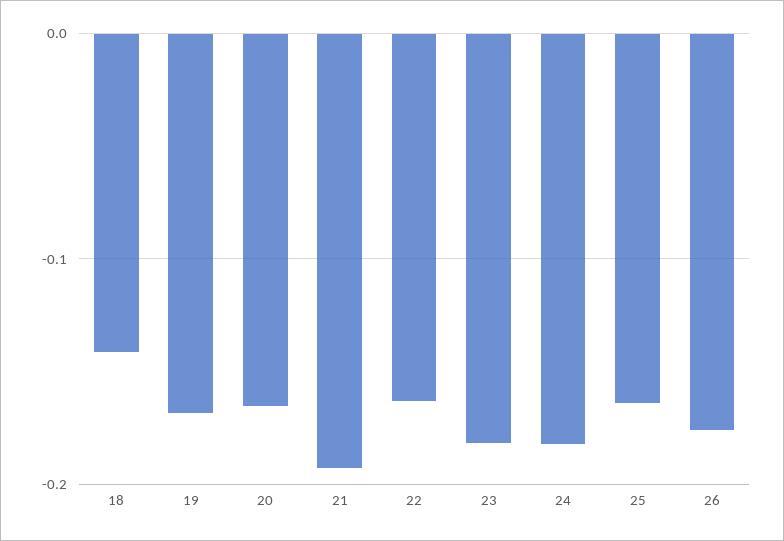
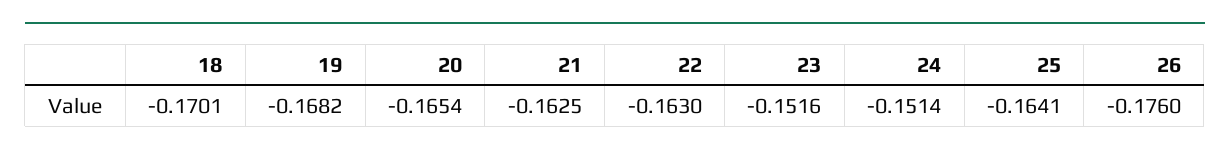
18: -0.14 -> -0.1701
21: -0.19 -> -0.1625
23: -0.18 -> -0.1516
24: -0.18 -> -0.1514

